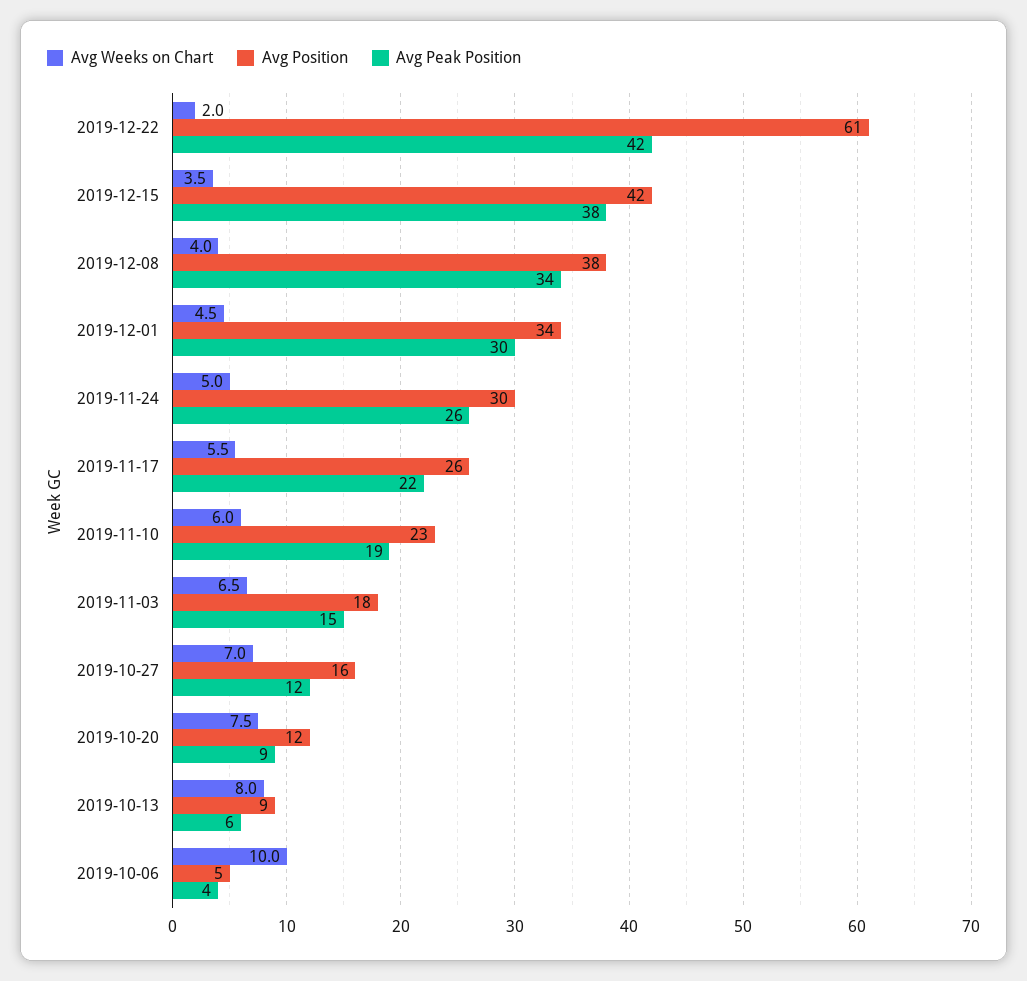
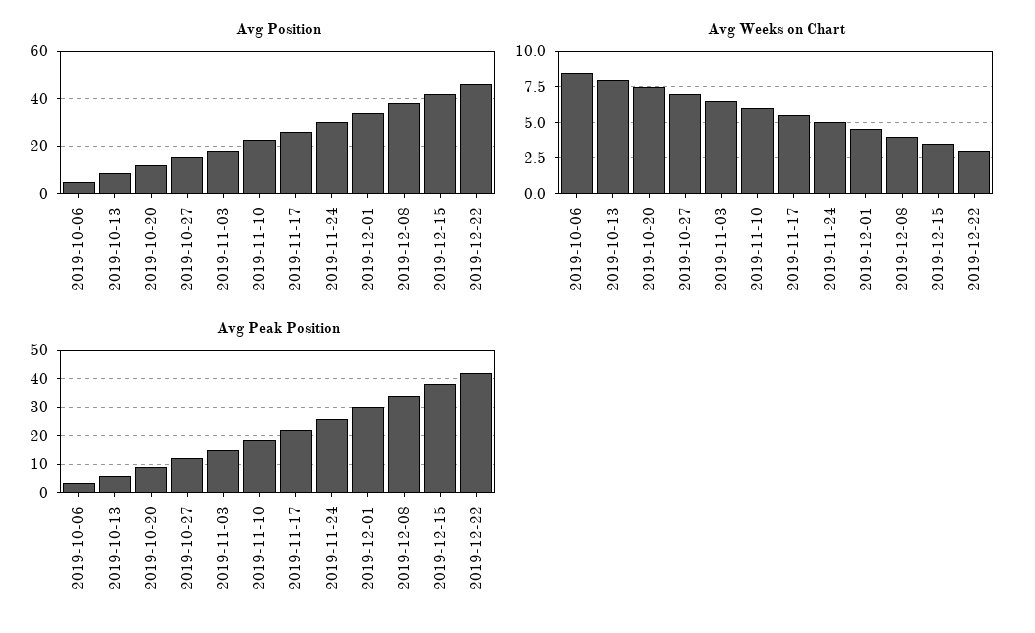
Avg Weeks on Chart, 2019-12-22: 2 -> 3
Avg Position, 2019-12-22: 61 -> 45
Avg Weeks on Chart, 2019-10-06: 10 -> 8.5

